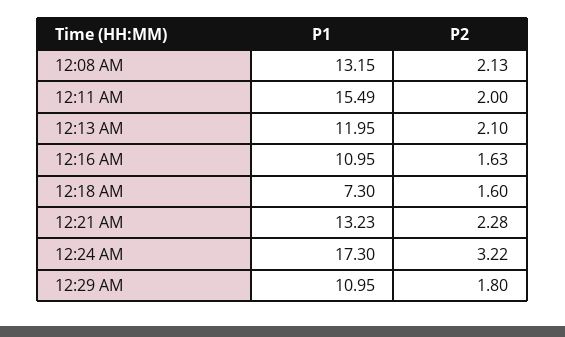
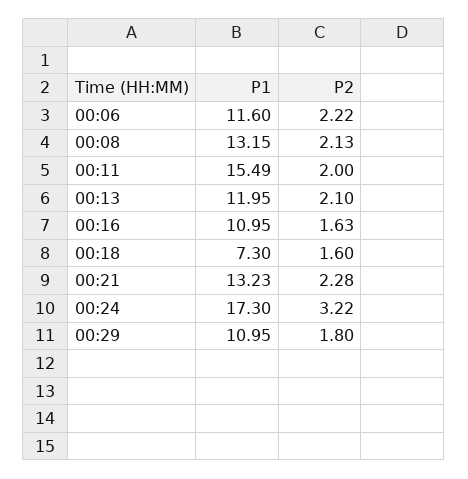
P1, 00:06: none -> 11.6
P2, 00:06: none -> 2.22

